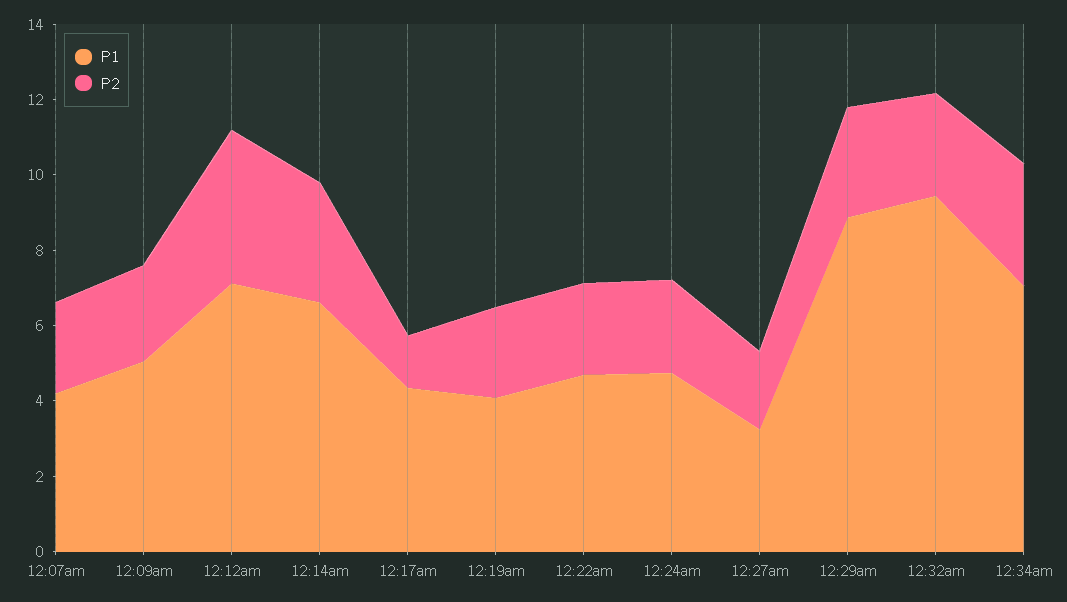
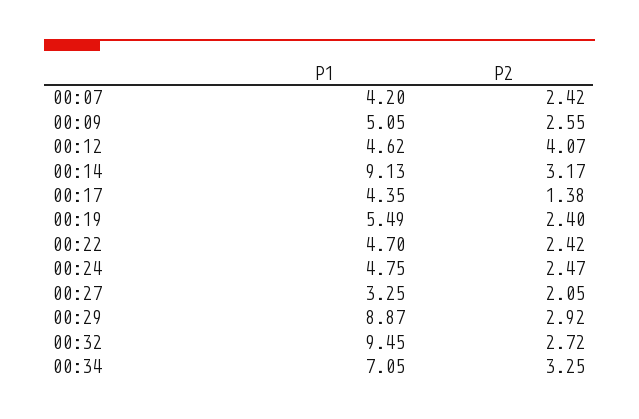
P1, 12:12am: 7 -> 4.62
P1, 12:14am: 6.5 -> 9.13
P1, 12:19am: 4 -> 5.49

